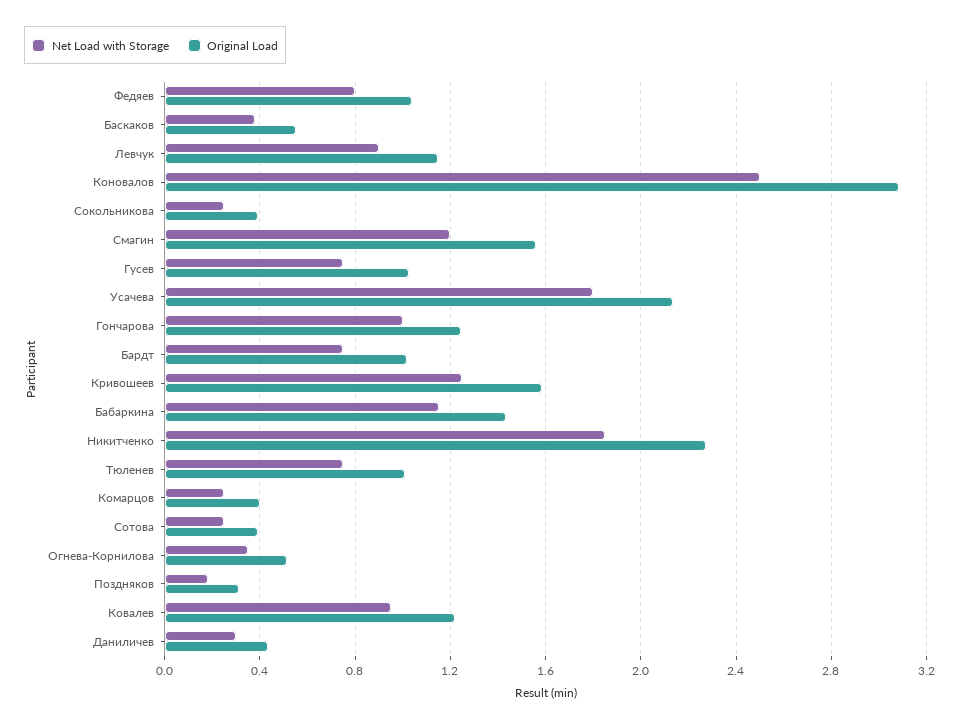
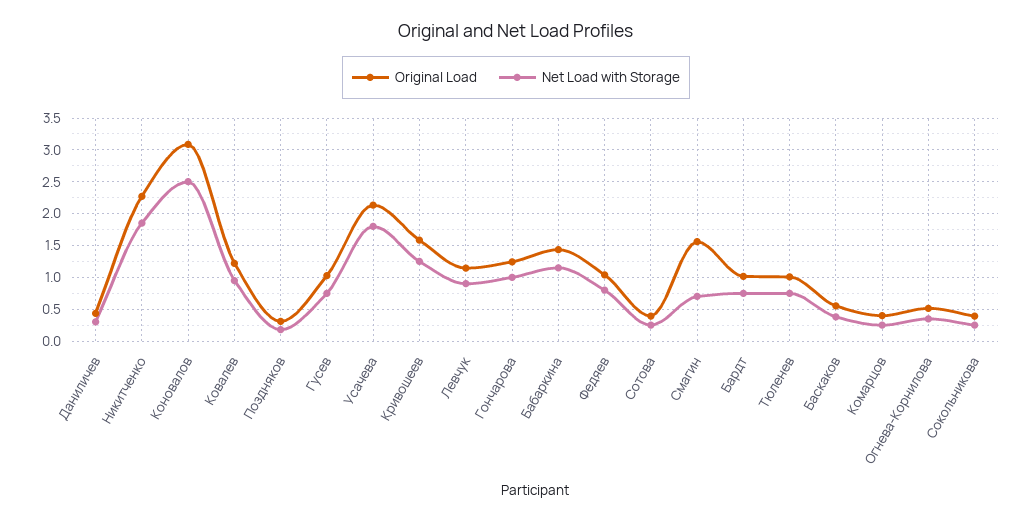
Net Load with Storage, Смагин: 1.2 -> 0.7

